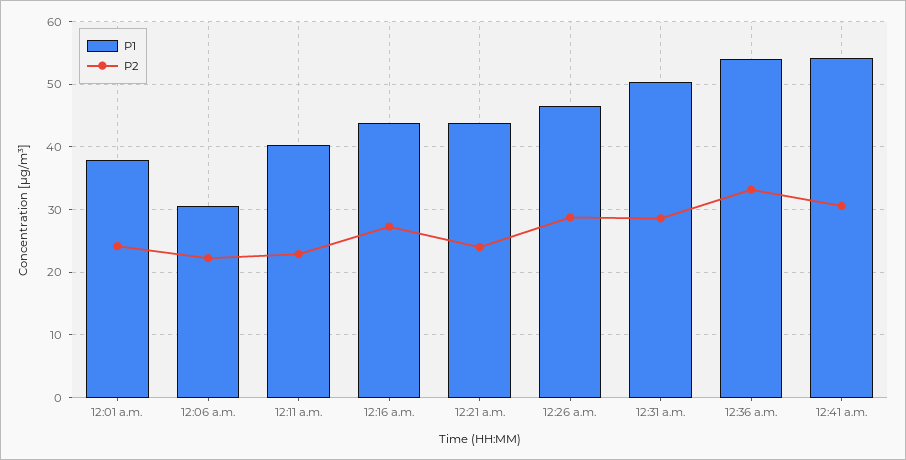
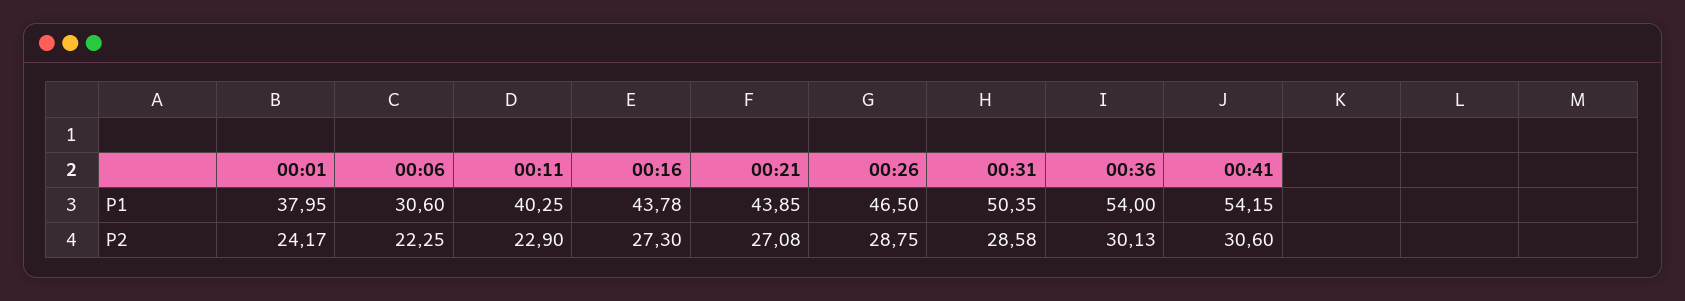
P2, 12:21 a.m.: 24 -> 27.08
P2, 12:36 a.m.: 33 -> 30.13

